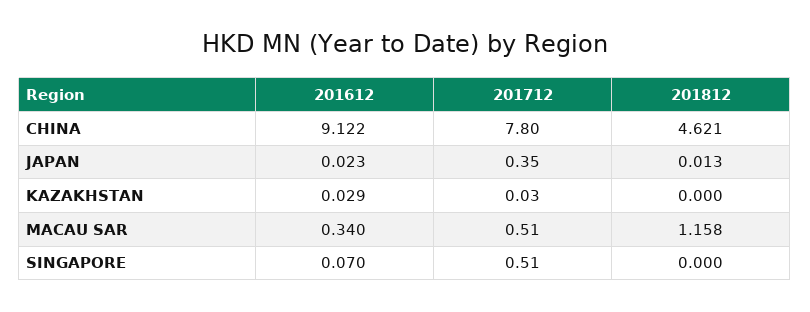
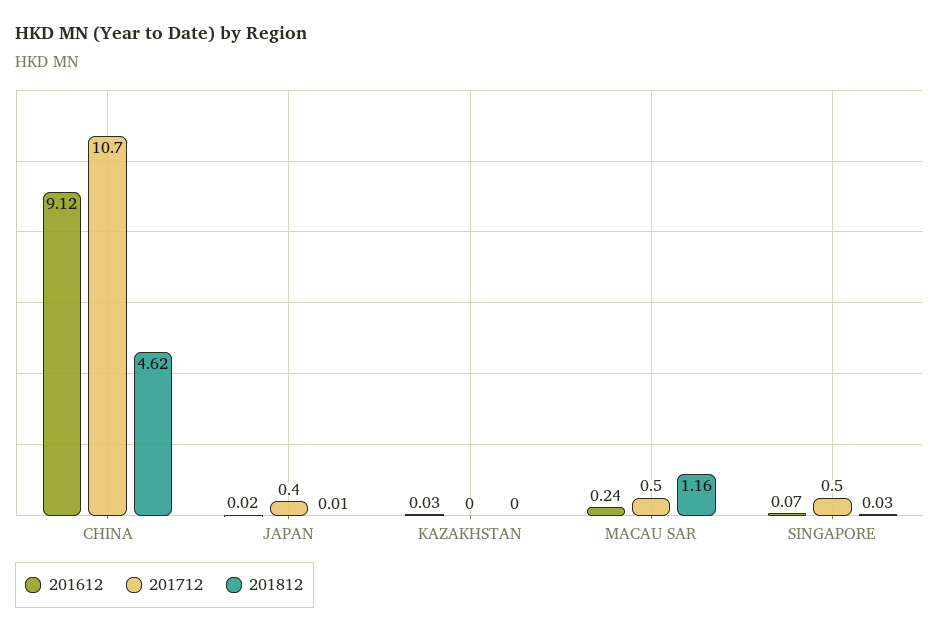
201712, CHINA: 7.8 -> 10.7
201612, MACAU SAR: 0.34 -> 0.24
201812, SINGAPORE: 0 -> 0.03

